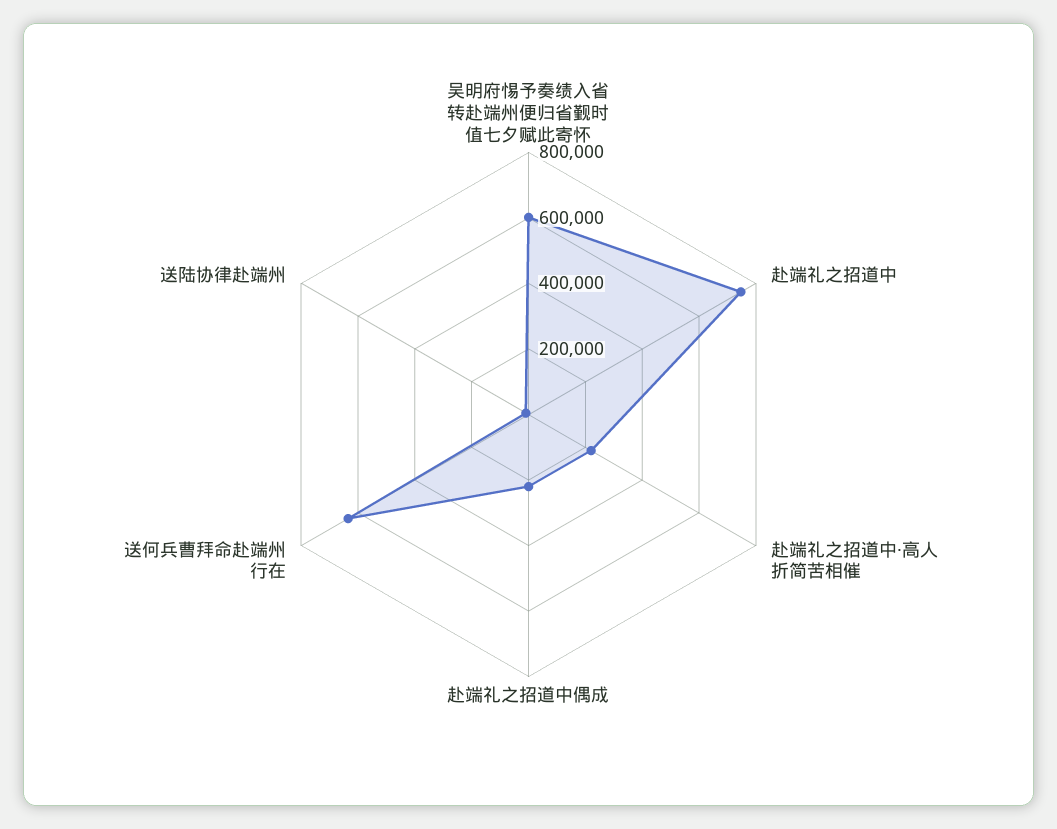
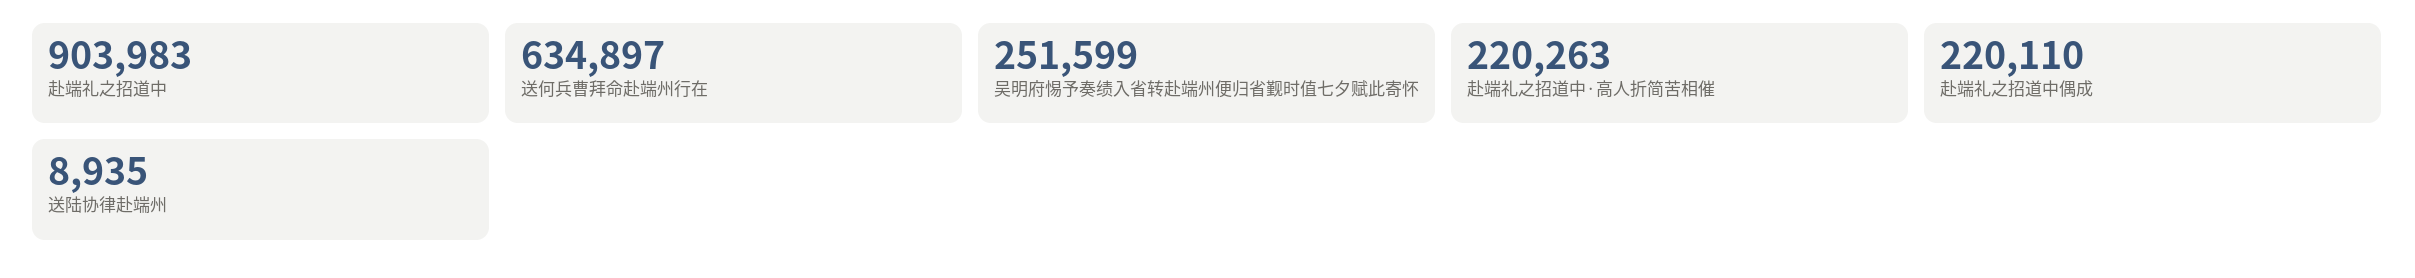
吴明府惕予奏绩入省转赴端州便归省觐时值七夕赋此寄怀: 600000 -> 251599
赴端礼之招道中: 750000 -> 903983

